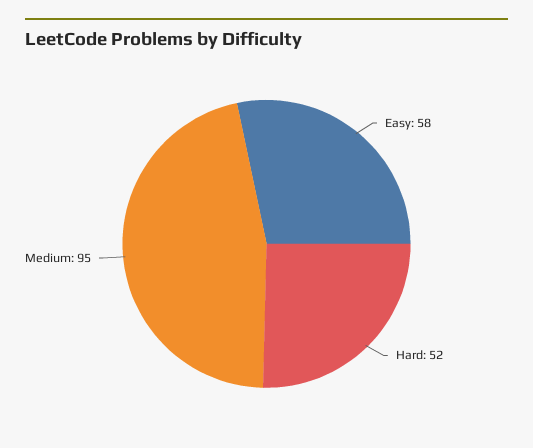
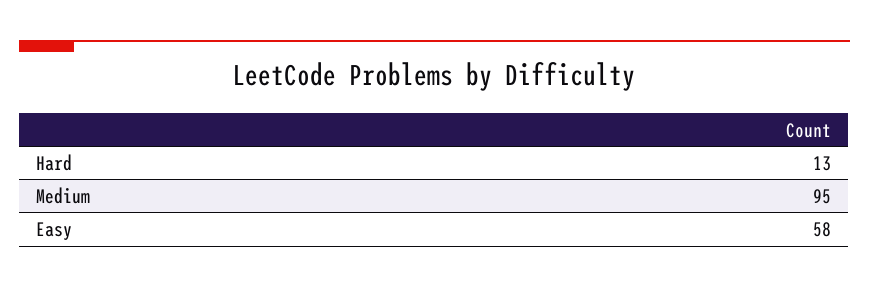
Hard: 52 -> 13

